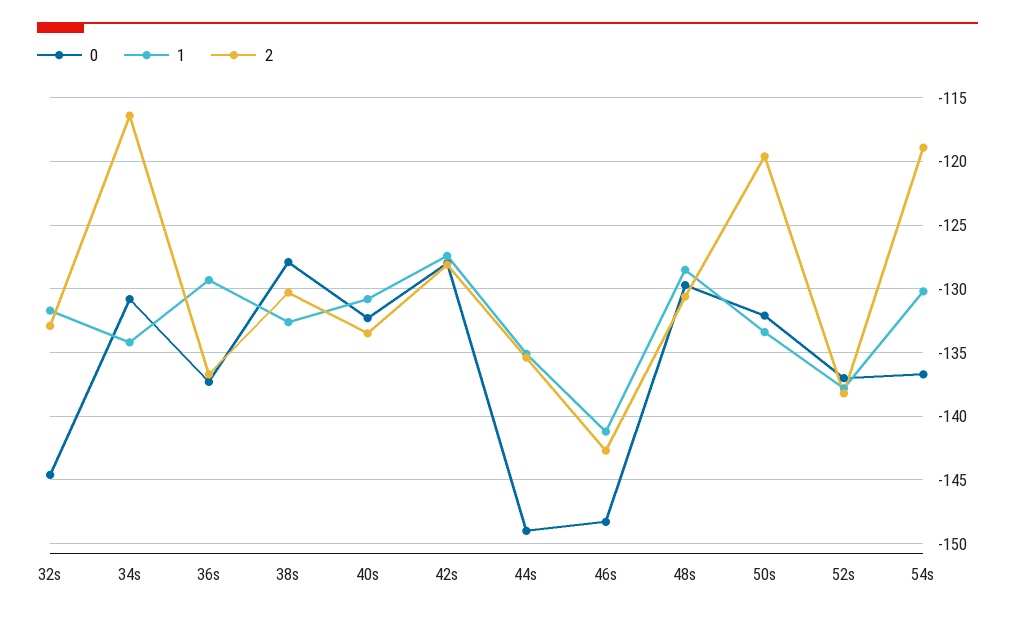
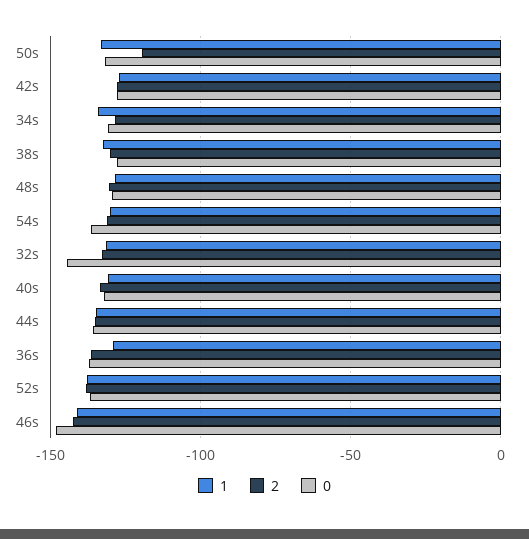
2, 34s: -116.5 -> -130
0, 44s: -149 -> -135
2, 54s: -119 -> -130

